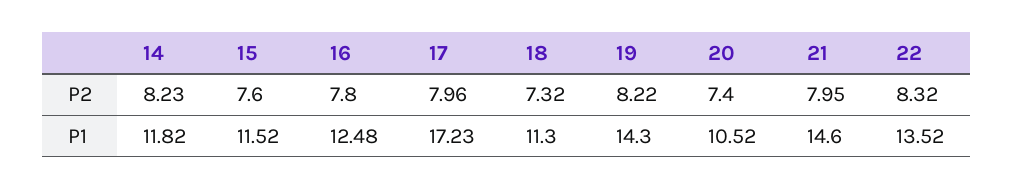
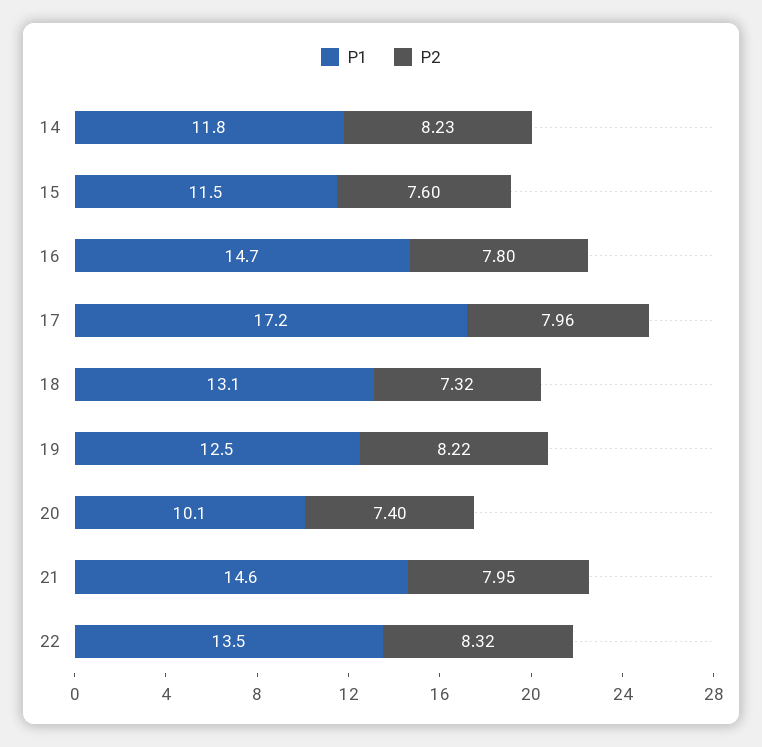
P1, 16: 12.48 -> 14.7
P1, 18: 11.3 -> 13.1
P1, 19: 14.3 -> 12.5
P1, 20: 10.52 -> 10.1

